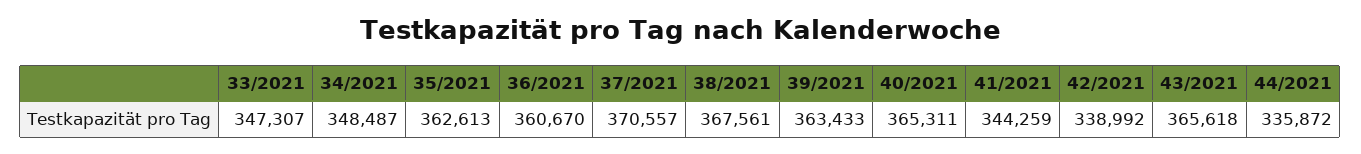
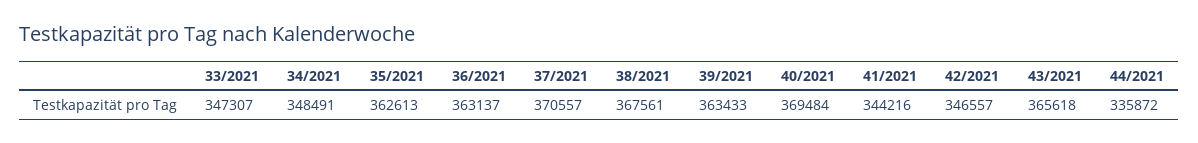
34/2021: 348487 -> 348491
36/2021: 360670 -> 363137
40/2021: 365311 -> 369484
41/2021: 344259 -> 344216
42/2021: 338992 -> 346557

